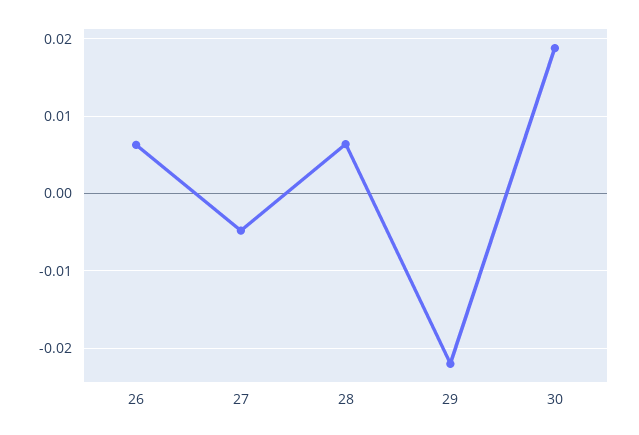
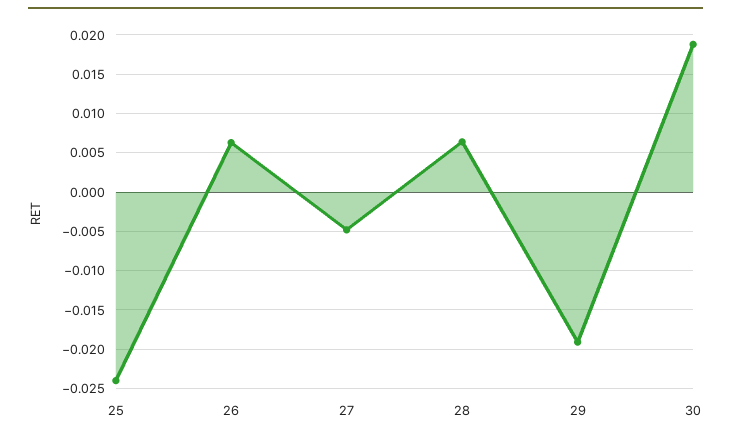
29: -0.022 -> -0.019
25: none -> -0.024

